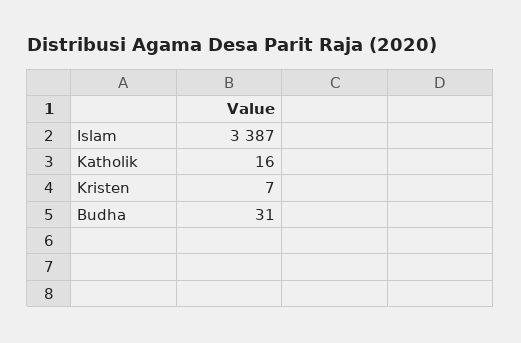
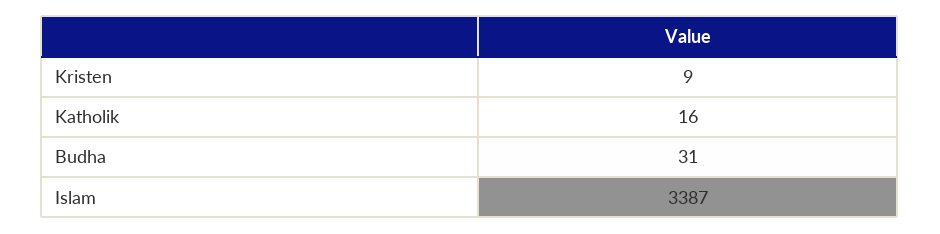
Kristen: 7 -> 9

